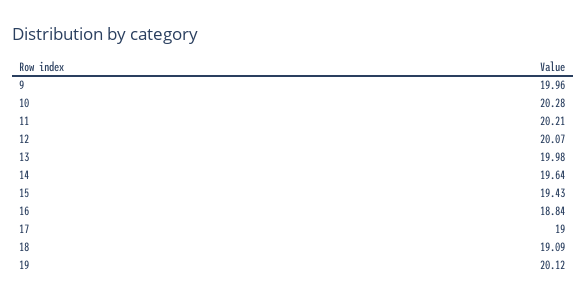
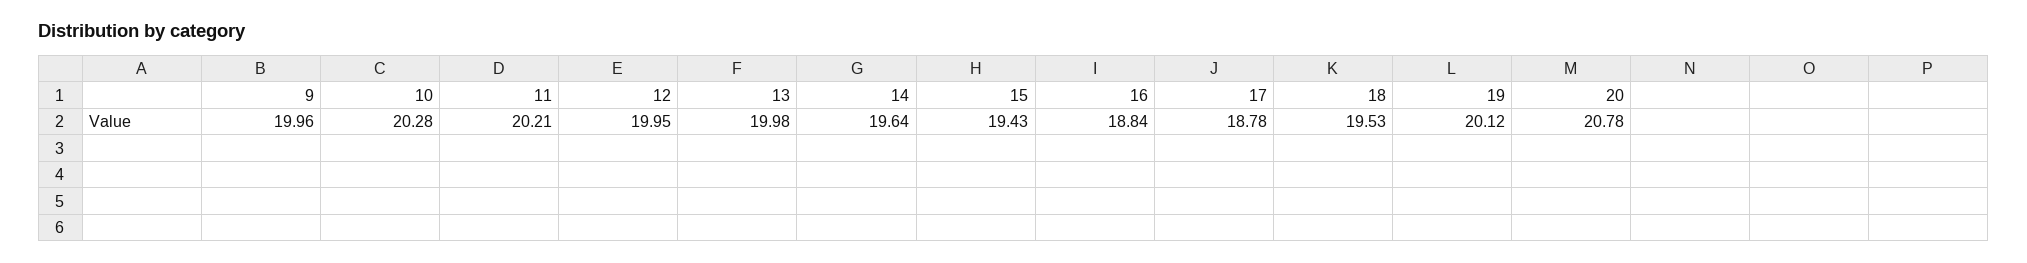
12: 20.07 -> 19.95
17: 19 -> 18.78
18: 19.09 -> 19.53
20: none -> 20.78

